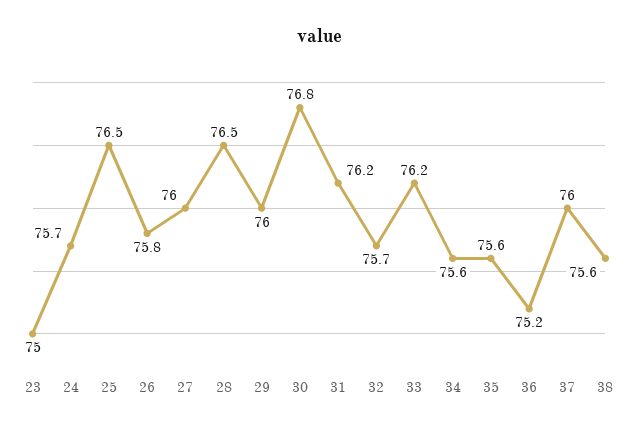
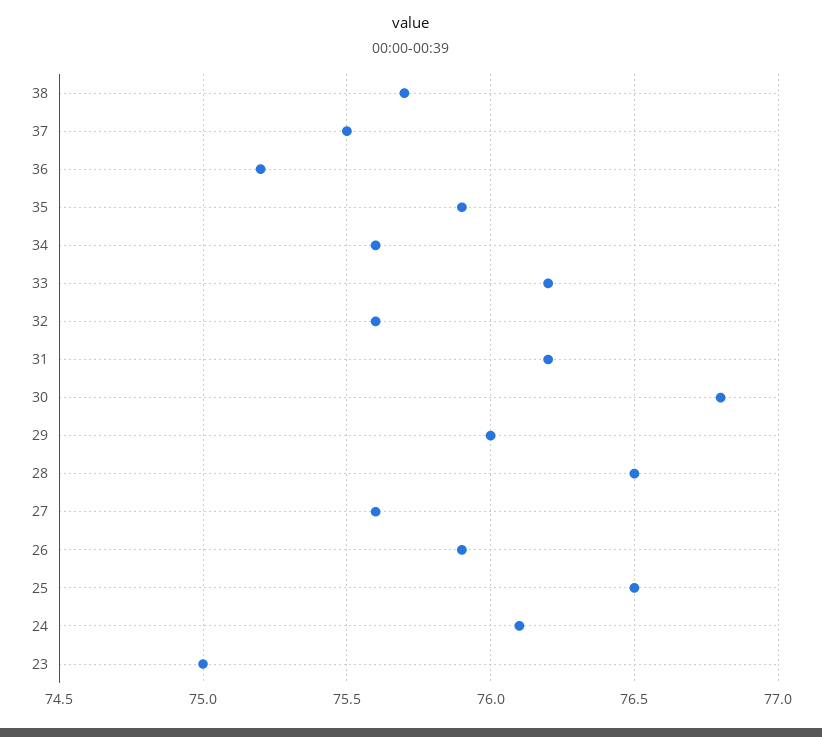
24: 75.7 -> 76.1
26: 75.8 -> 75.9
27: 76 -> 75.6
32: 75.7 -> 75.6
35: 75.6 -> 75.9
37: 76 -> 75.5
38: 75.6 -> 75.7

